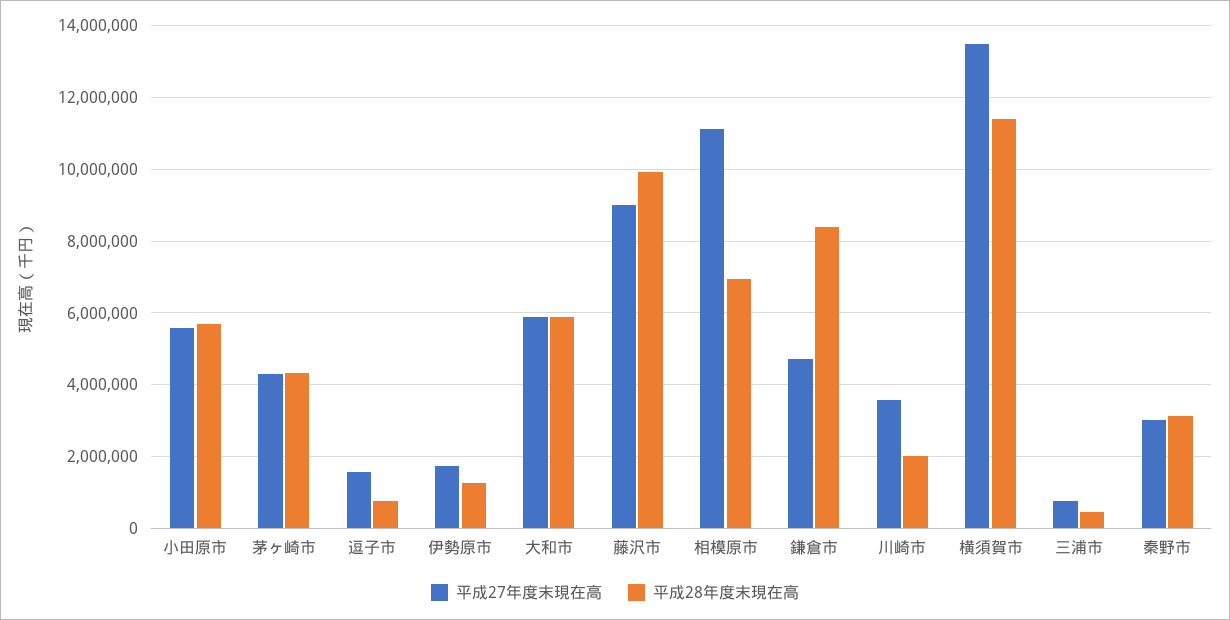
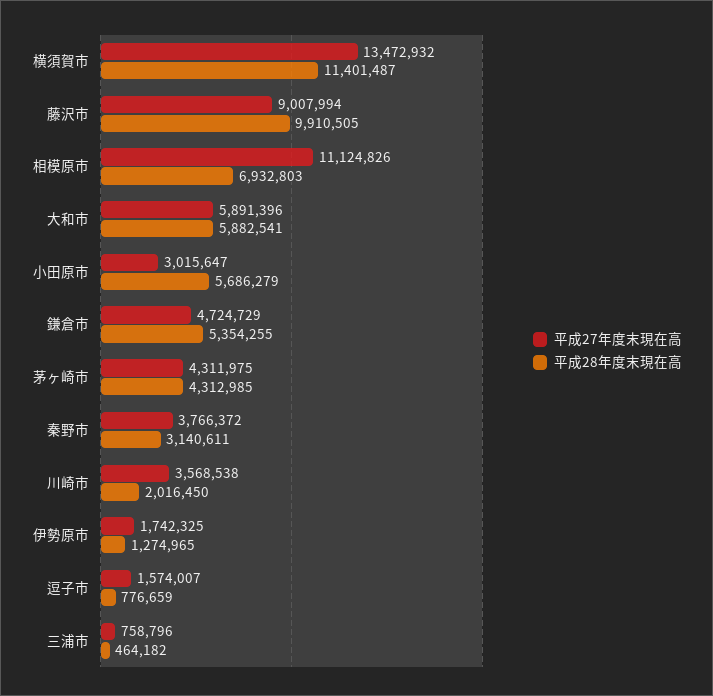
平成27年度末現在高, 小田原市: 5600000 -> 3015647
平成28年度末現在高, 鎌倉市: 8400000 -> 5354255
平成27年度末現在高, 秦野市: 3000000 -> 3766372

